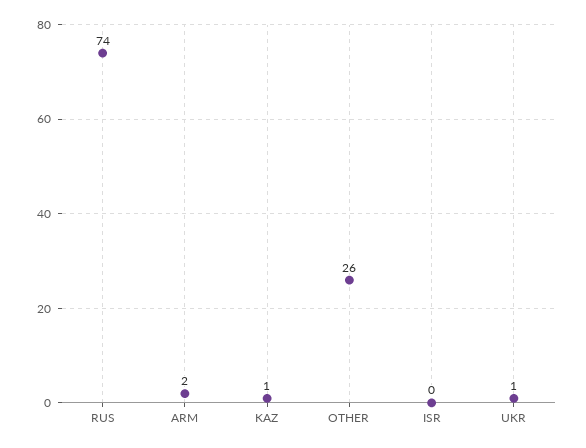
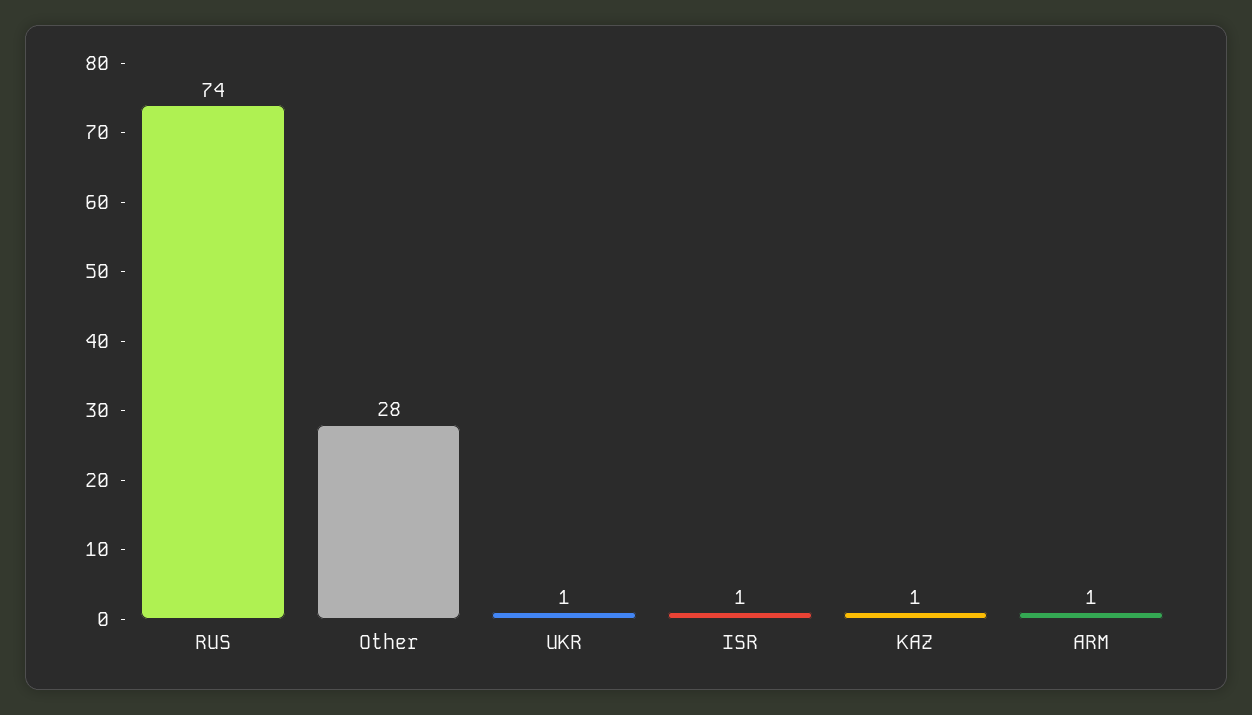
ARM: 2 -> 1
OTHER: 26 -> 28
ISR: 0 -> 1

